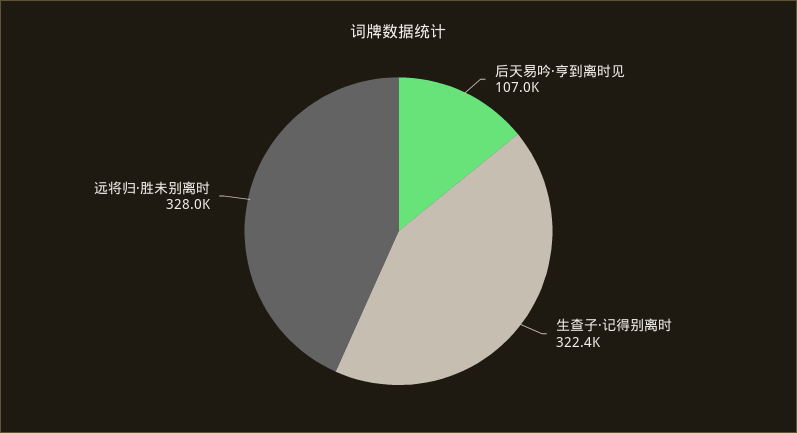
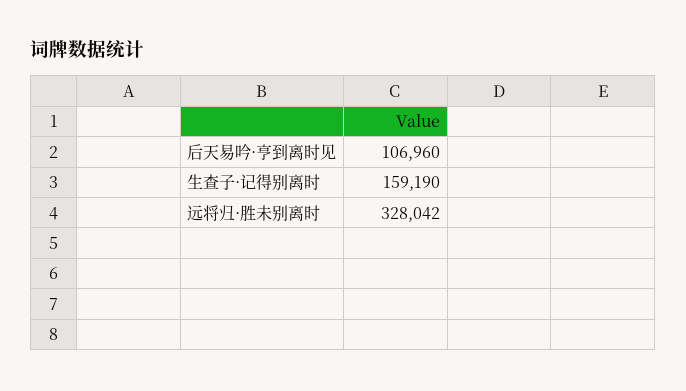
生查子·记得别离时: 322400 -> 159190

